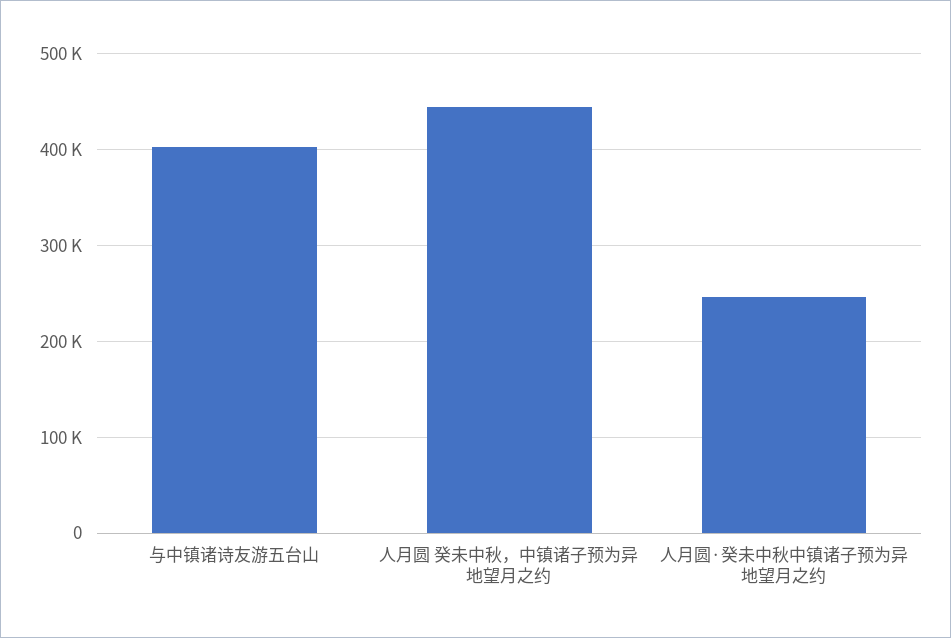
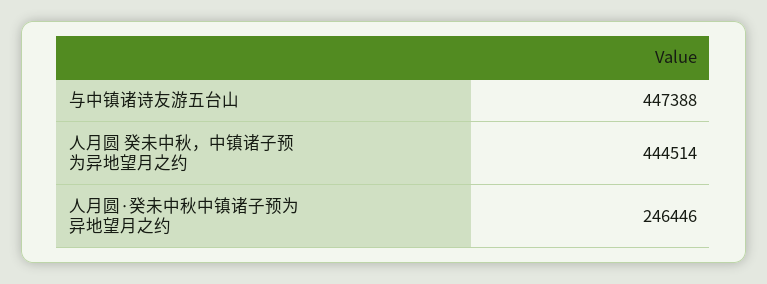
与中镇诸诗友游五台山: 400000 -> 447388

